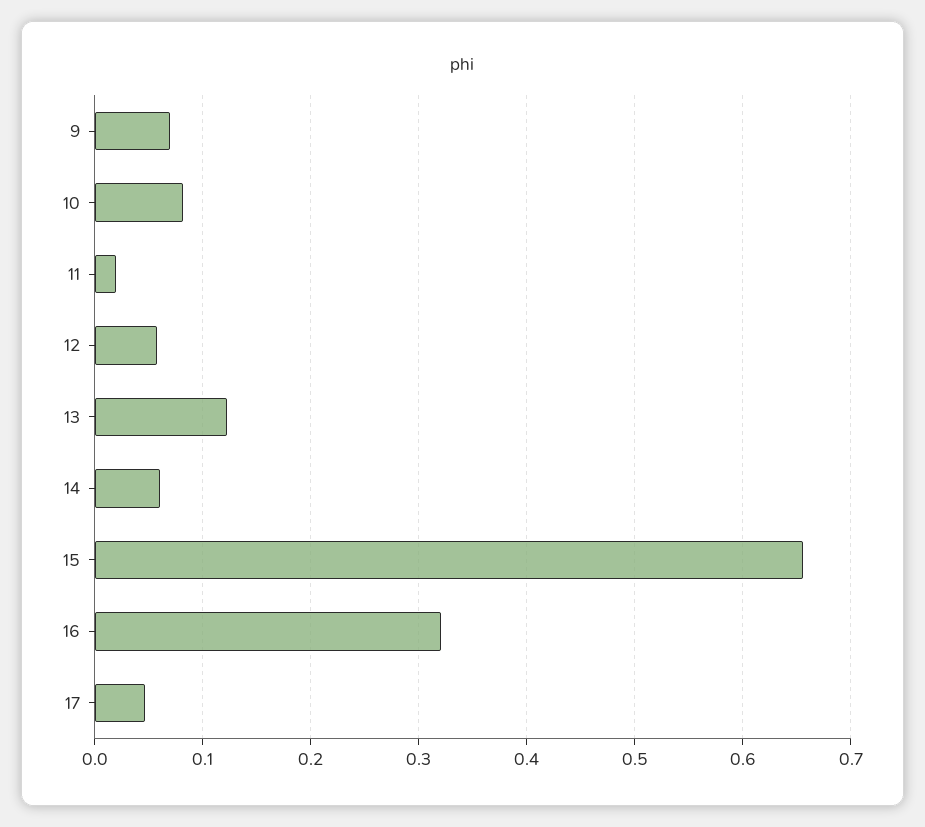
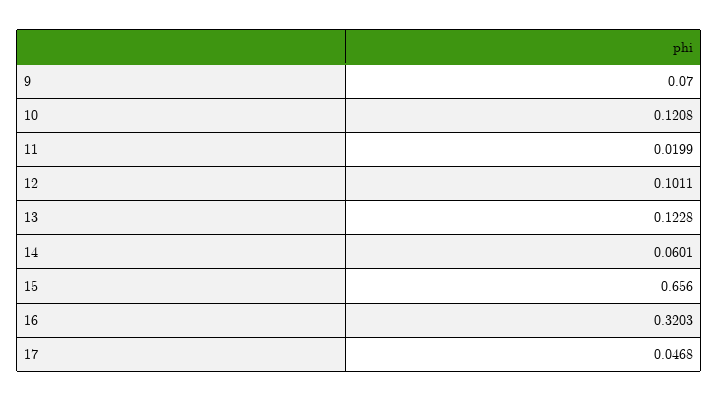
10: 0.08 -> 0.1208
12: 0.06 -> 0.1011

